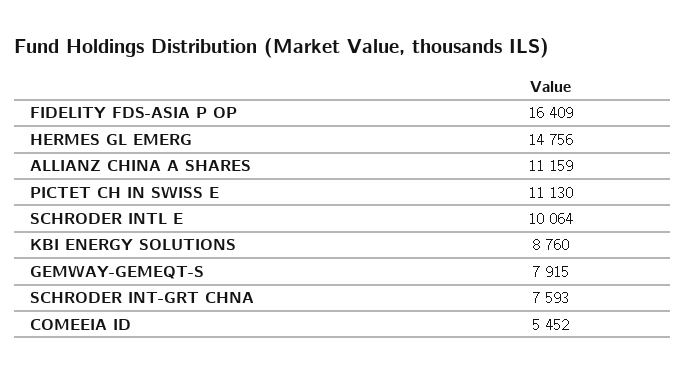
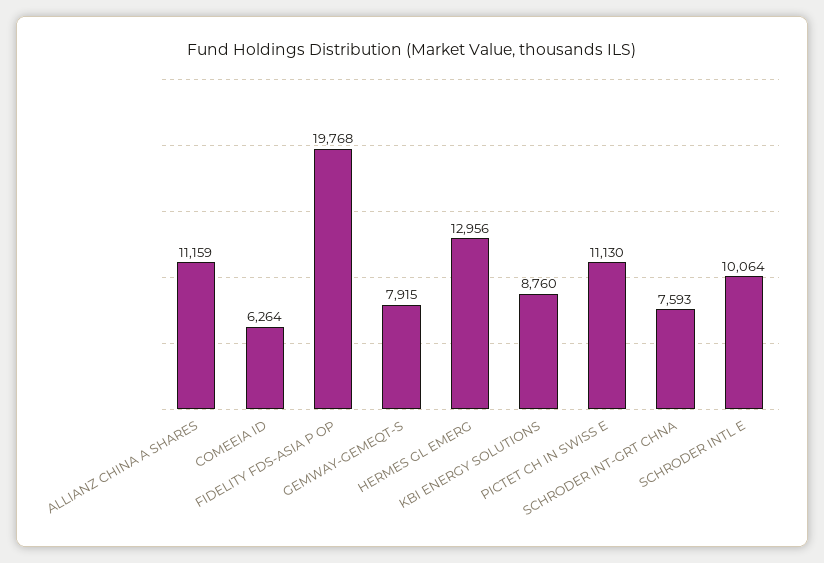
FIDELITY FDS-ASIA P OP: 16409 -> 19768
HERMES GL EMERG: 14756 -> 12956
COMEEIA ID: 5452 -> 6264

